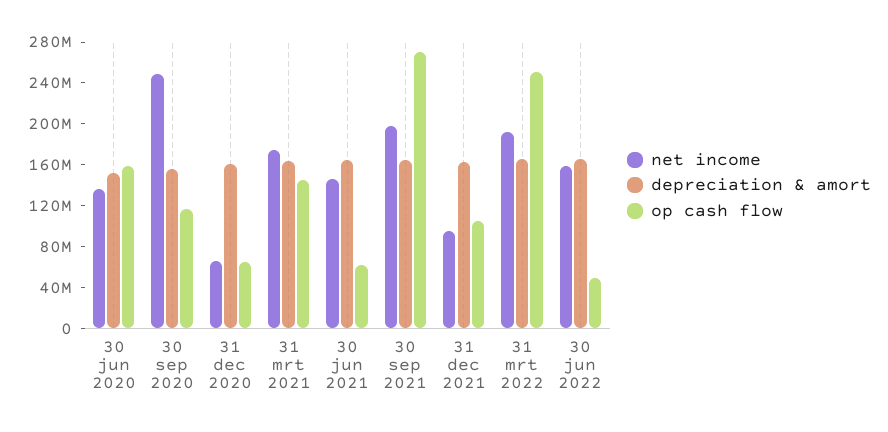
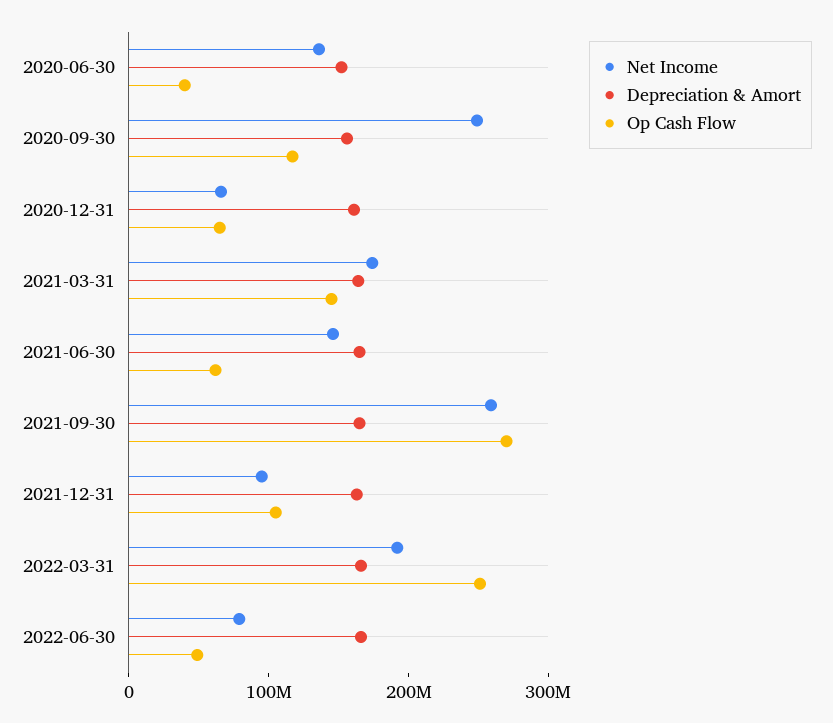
op cash flow, 30 jun 2020: 160000000 -> 40000000
net income, 30 sep 2021: 200000000 -> 260000000
net income, 30 jun 2022: 160000000 -> 80000000

